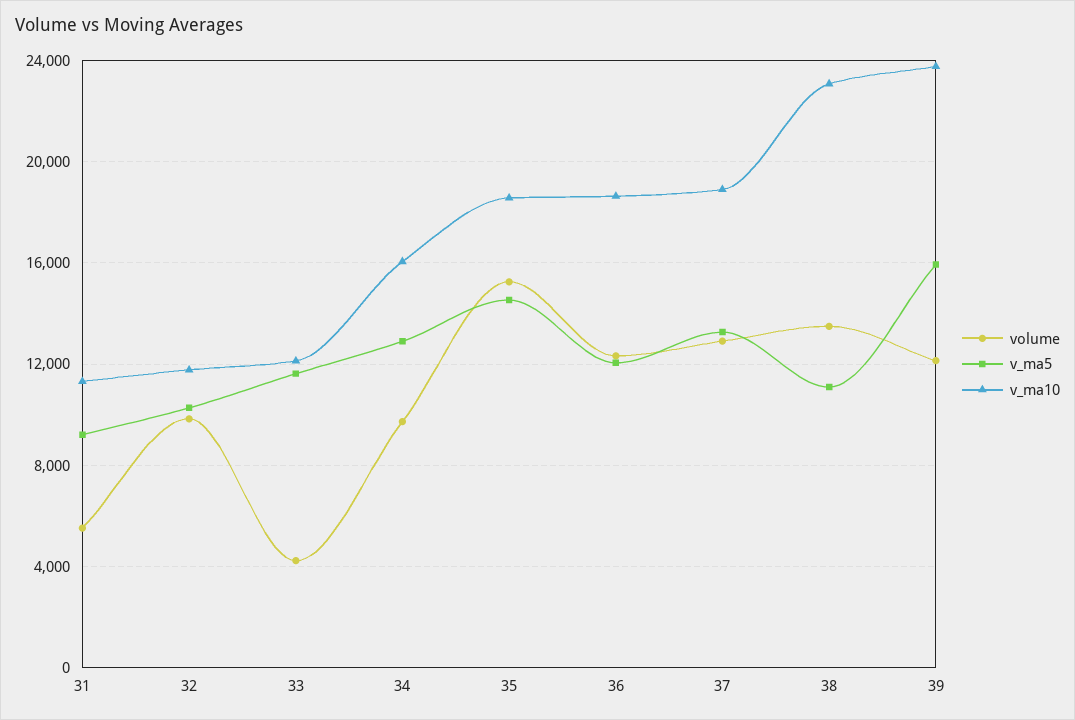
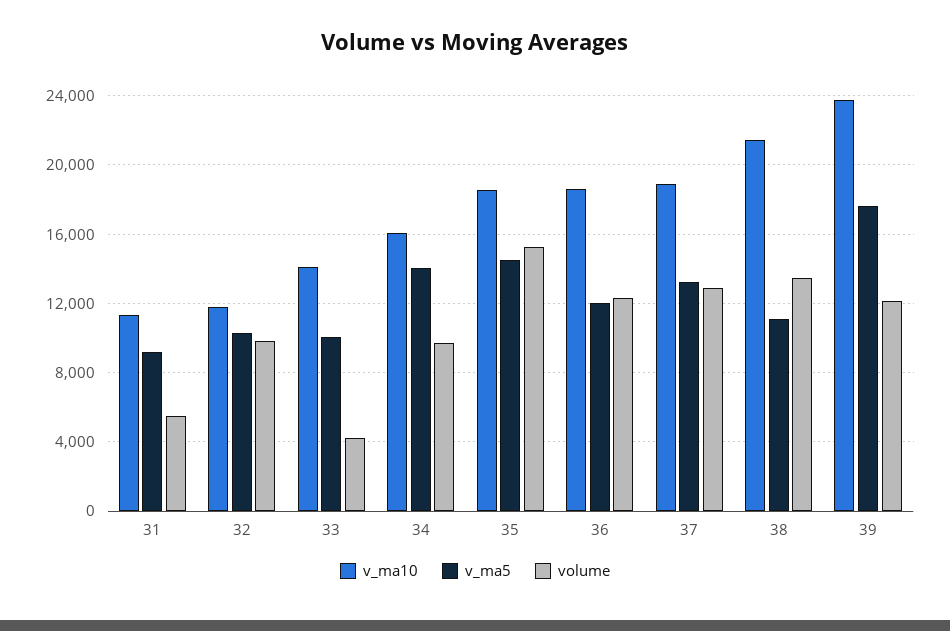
v_ma5, 33: 11500 -> 10000
v_ma10, 33: 12000 -> 14000
v_ma5, 34: 13000 -> 14000
v_ma10, 38: 23000 -> 21500
v_ma5, 39: 16000 -> 17500

